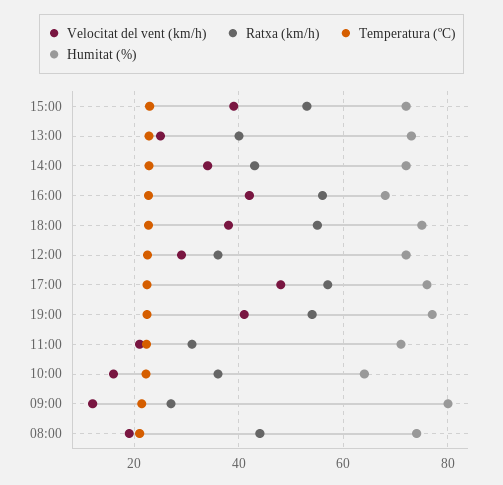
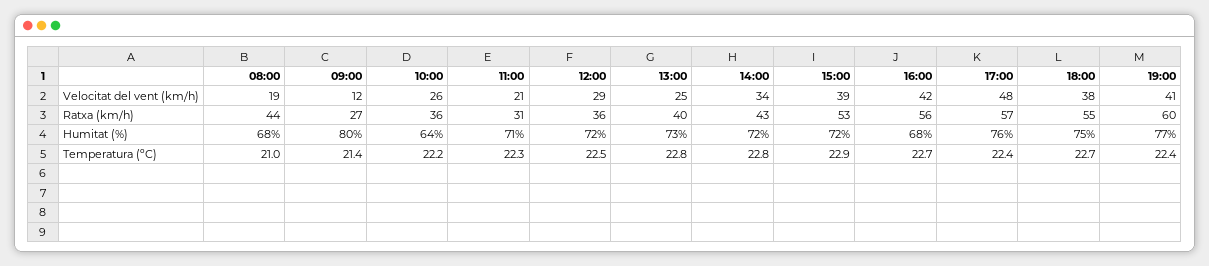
Ratxa (km/h), 19:00: 54 -> 60
Velocitat del vent (km/h), 10:00: 16 -> 26
Humitat (%), 08:00: 74 -> 68

